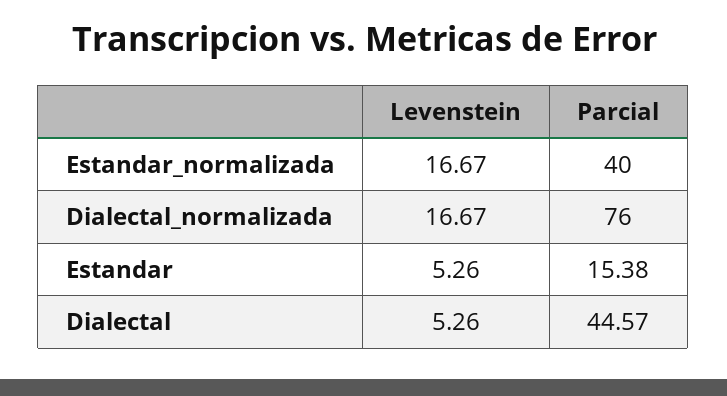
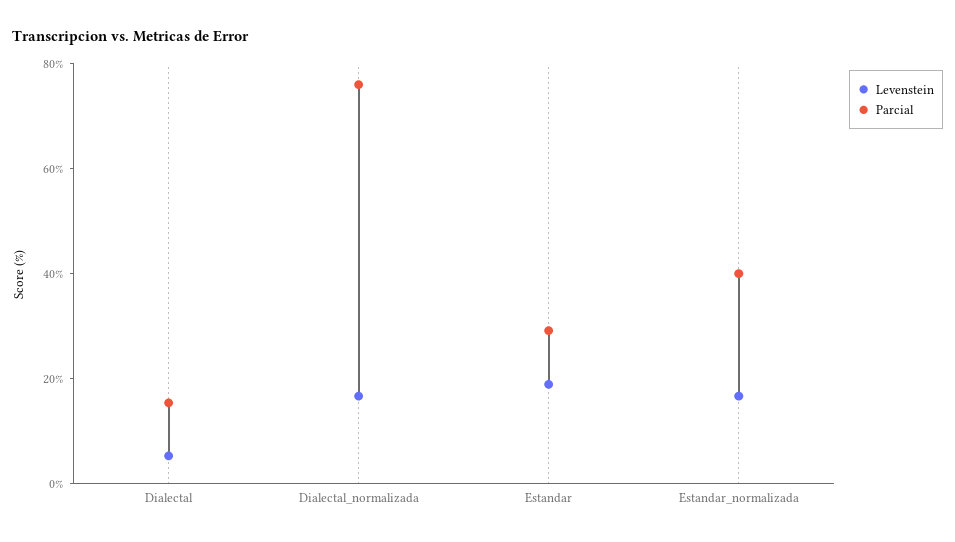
Levenstein, Estandar: 5.26 -> 20
Parcial, Estandar: 15.38 -> 30
Parcial, Dialectal: 44.57 -> 15

